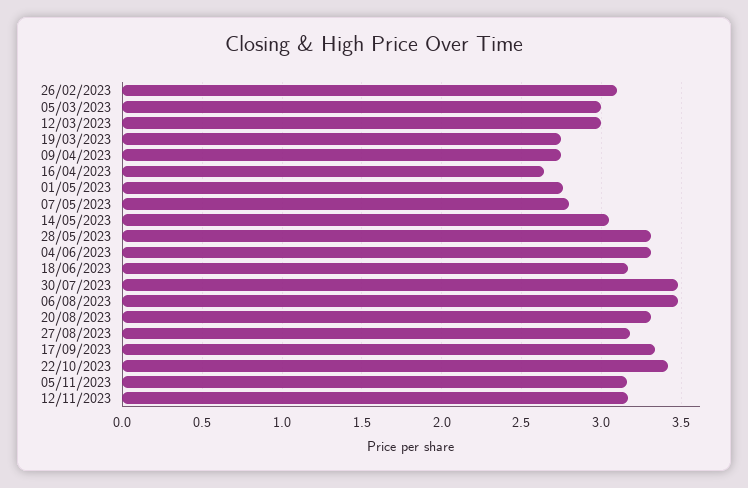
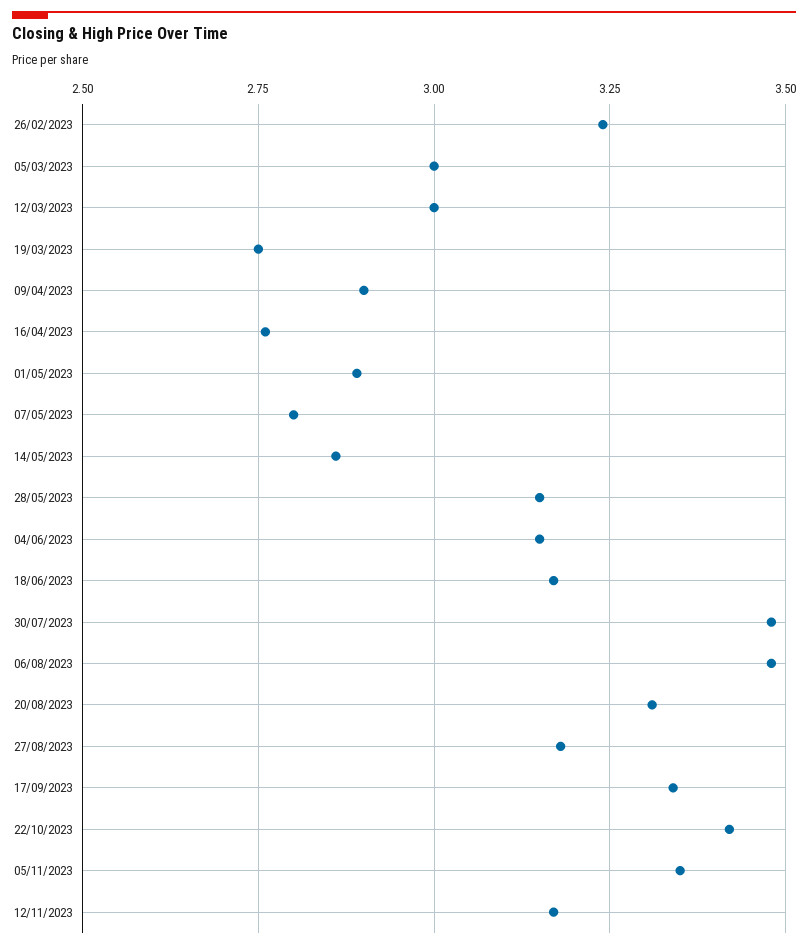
26/02/2023: 3.1 -> 3.25
09/04/2023: 2.75 -> 2.9
16/04/2023: 2.65 -> 2.75
01/05/2023: 2.75 -> 2.9
14/05/2023: 3.05 -> 2.85
28/05/2023: 3.3 -> 3.15
04/06/2023: 3.3 -> 3.15
05/11/2023: 3.15 -> 3.35

